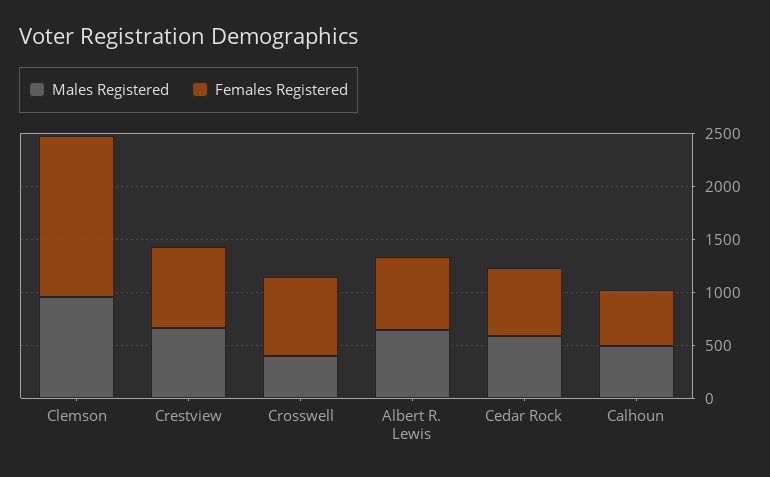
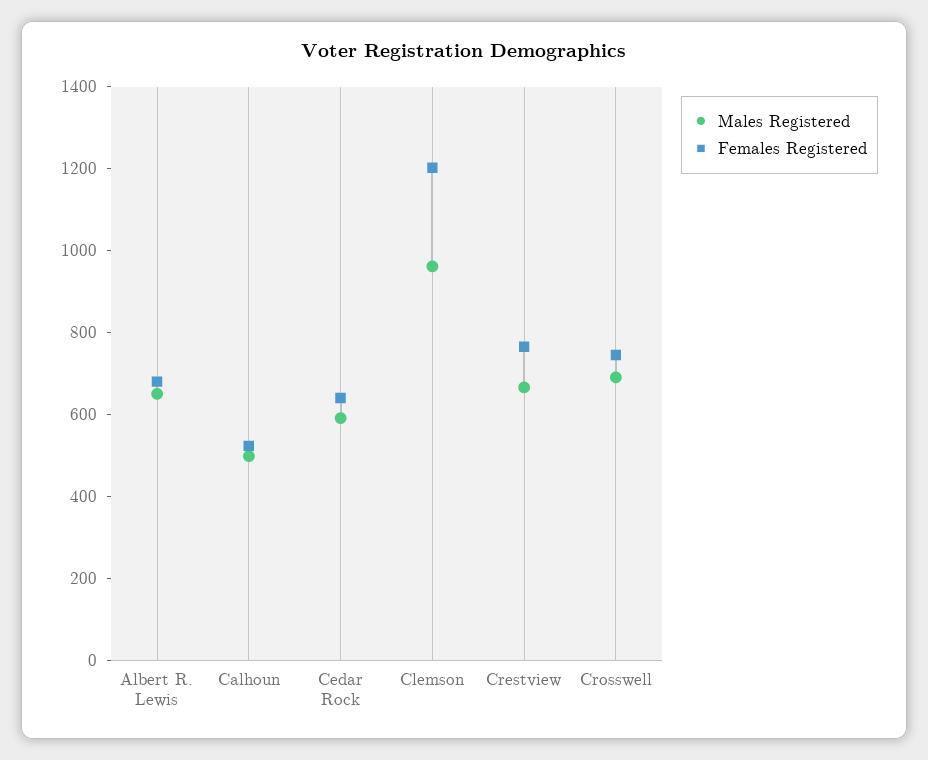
Females Registered, Clemson: 1500 -> 1200
Males Registered, Crosswell: 400 -> 700

